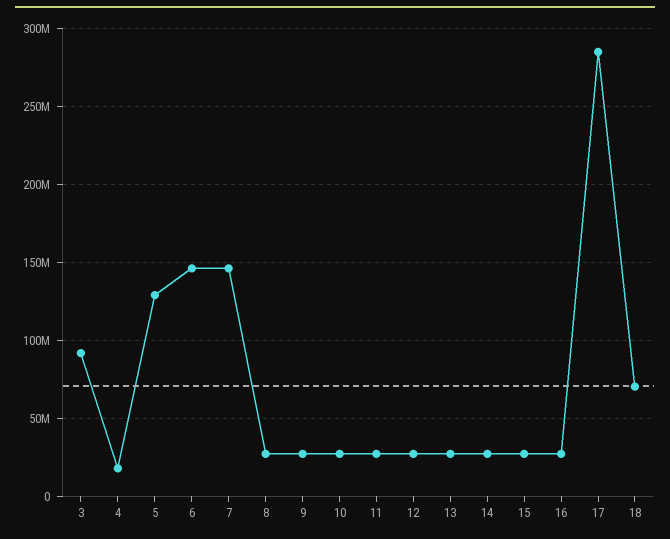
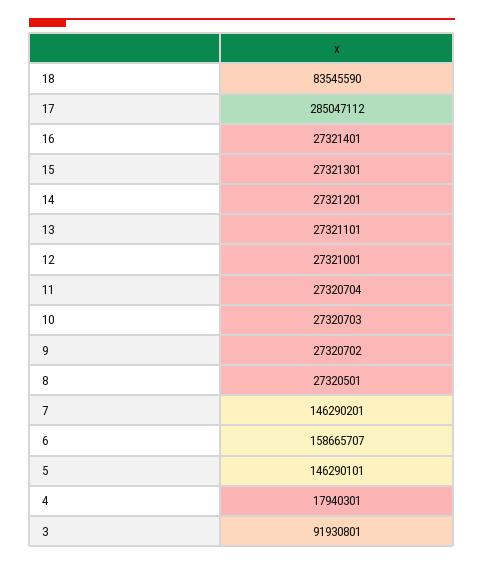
5: 130000000 -> 146290101
6: 145000000 -> 158665707
18: 70000000 -> 83545590

